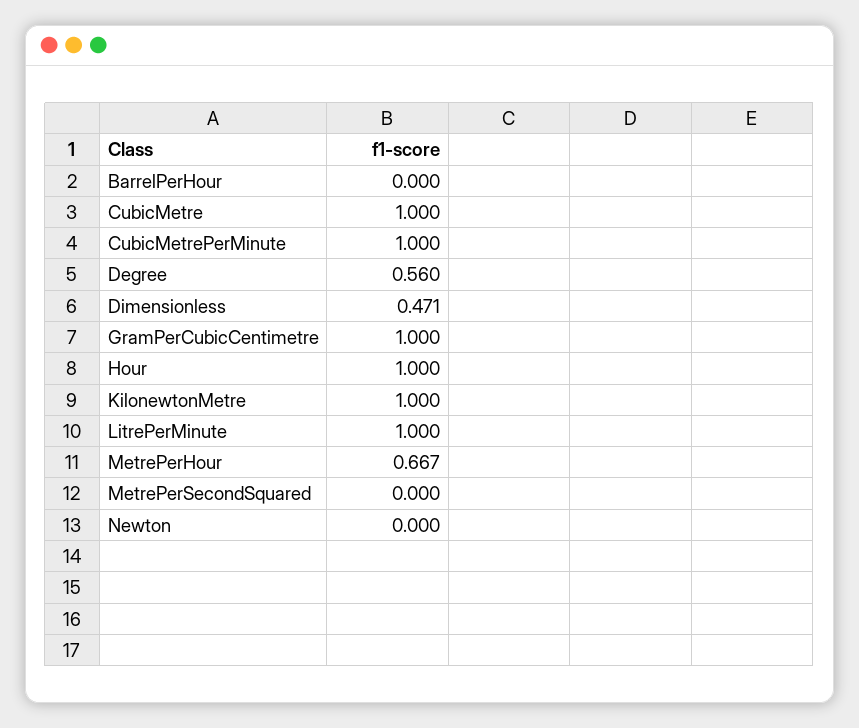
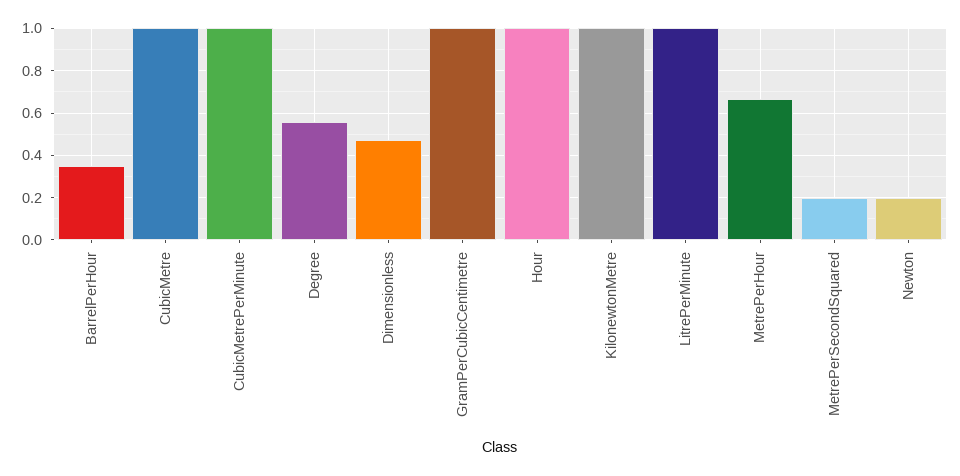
BarrelPerHour: 0 -> 0.35
MetrePerSecondSquared: 0 -> 0.2
Newton: 0 -> 0.2

